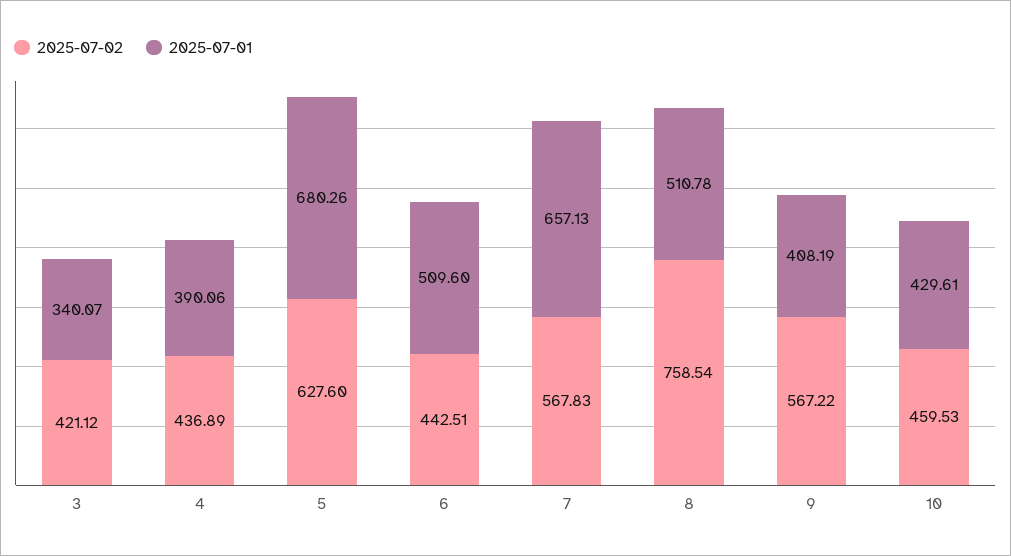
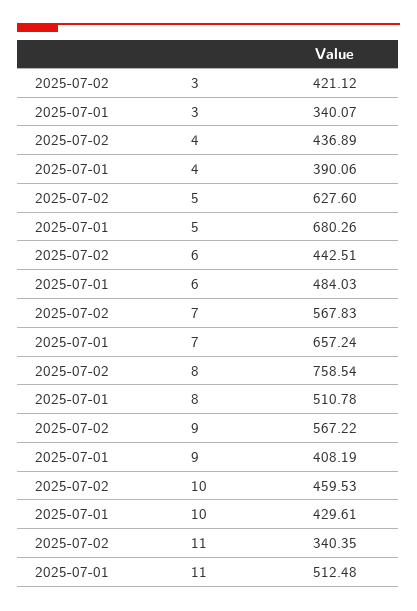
2025-07-01, 6: 509.6 -> 484.03
2025-07-01, 7: 657.13 -> 657.24
2025-07-02, 11: none -> 340.35
2025-07-01, 11: none -> 512.48

